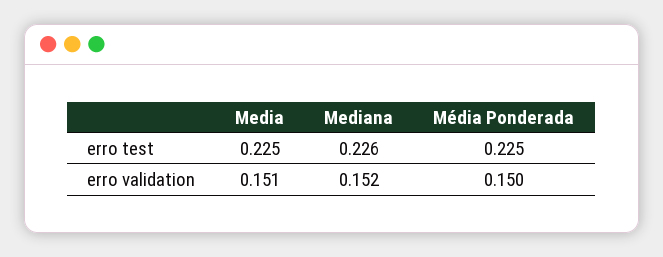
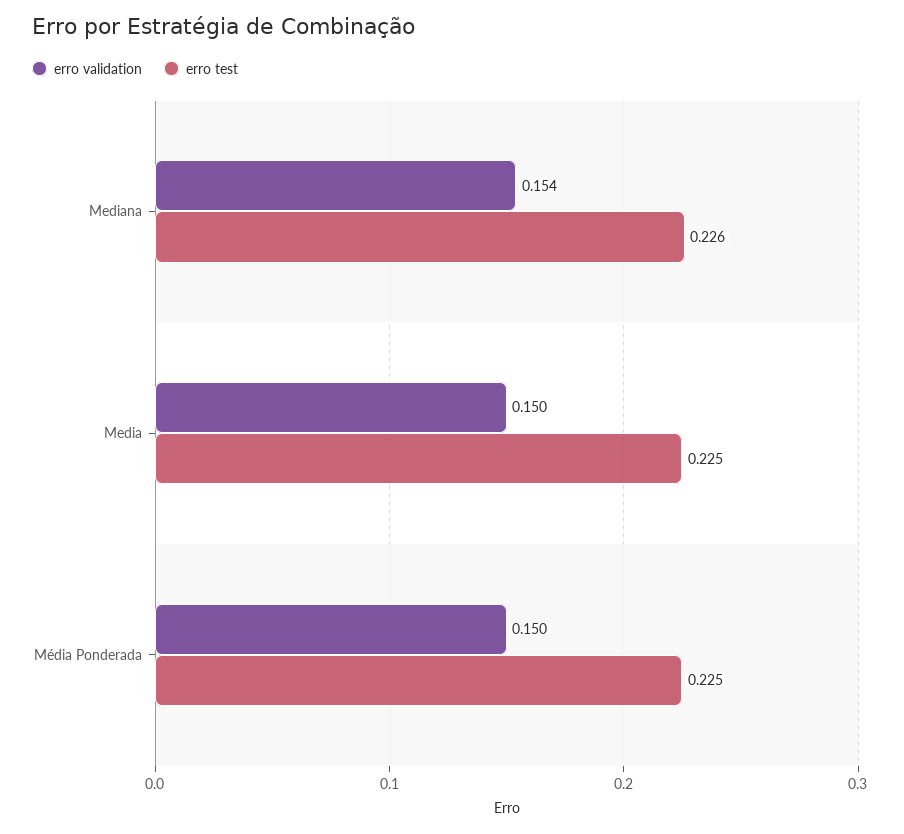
erro validation, Media: 0.151 -> 0.15
erro validation, Mediana: 0.152 -> 0.154

